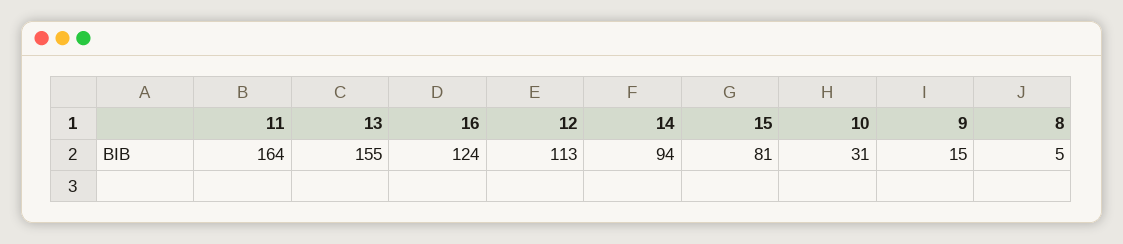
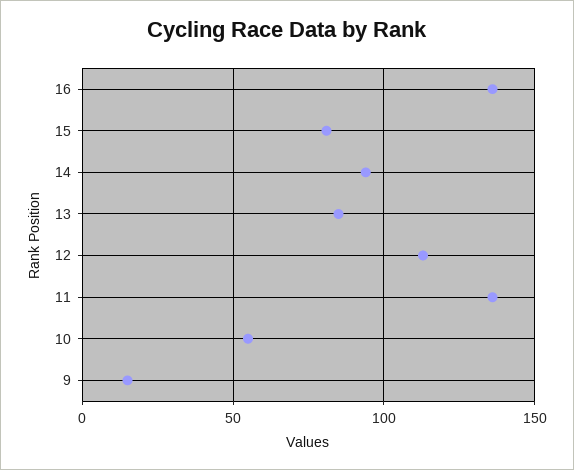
11: 164 -> 135
13: 155 -> 85
16: 124 -> 135
10: 31 -> 55
8: 5 -> none

